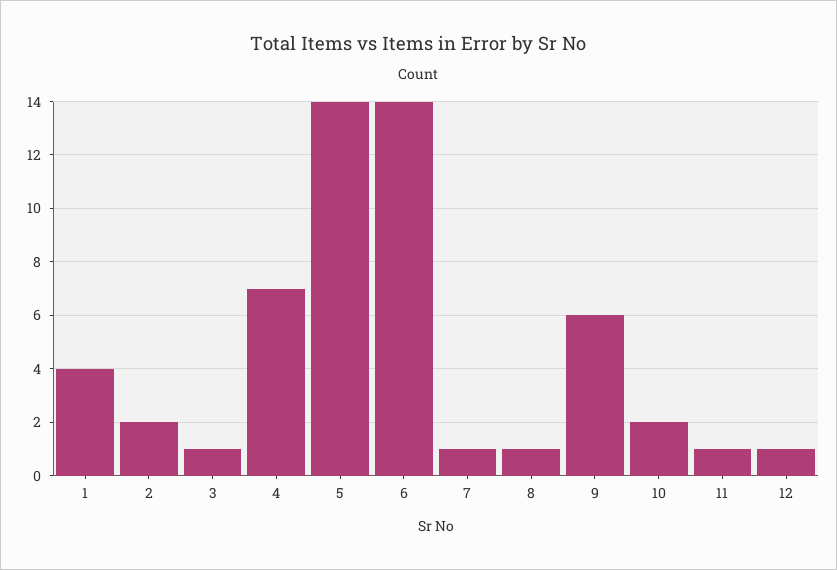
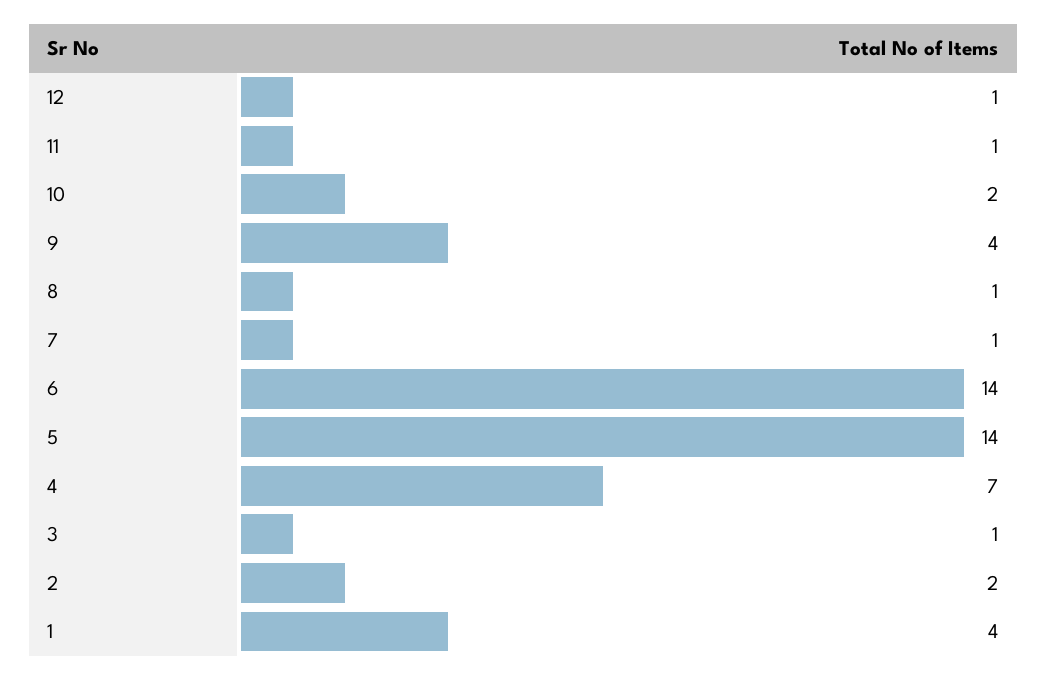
9: 6 -> 4

